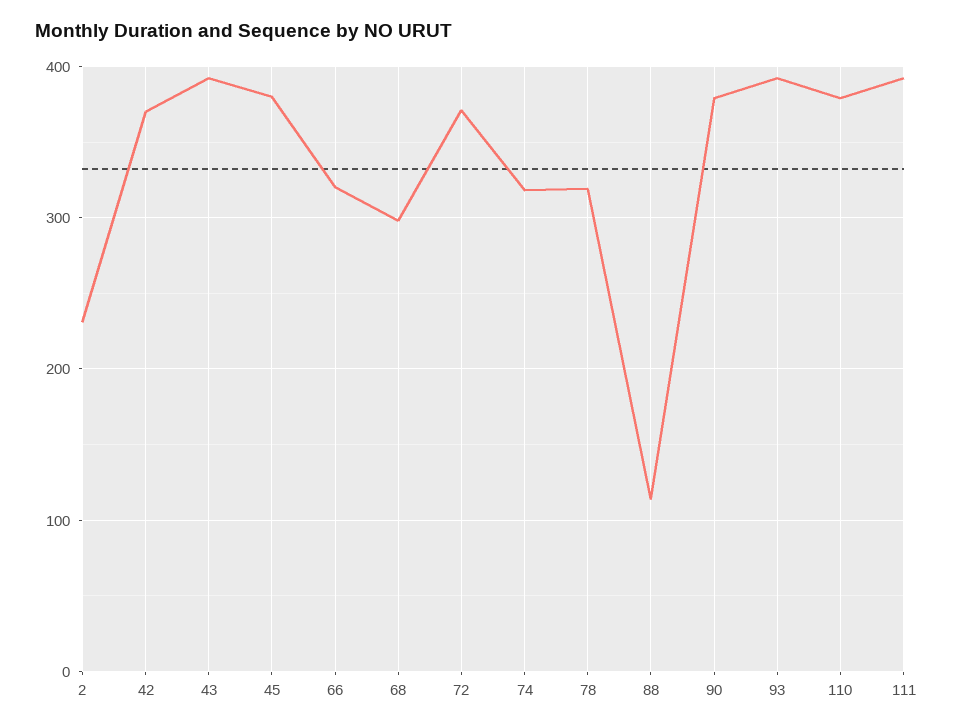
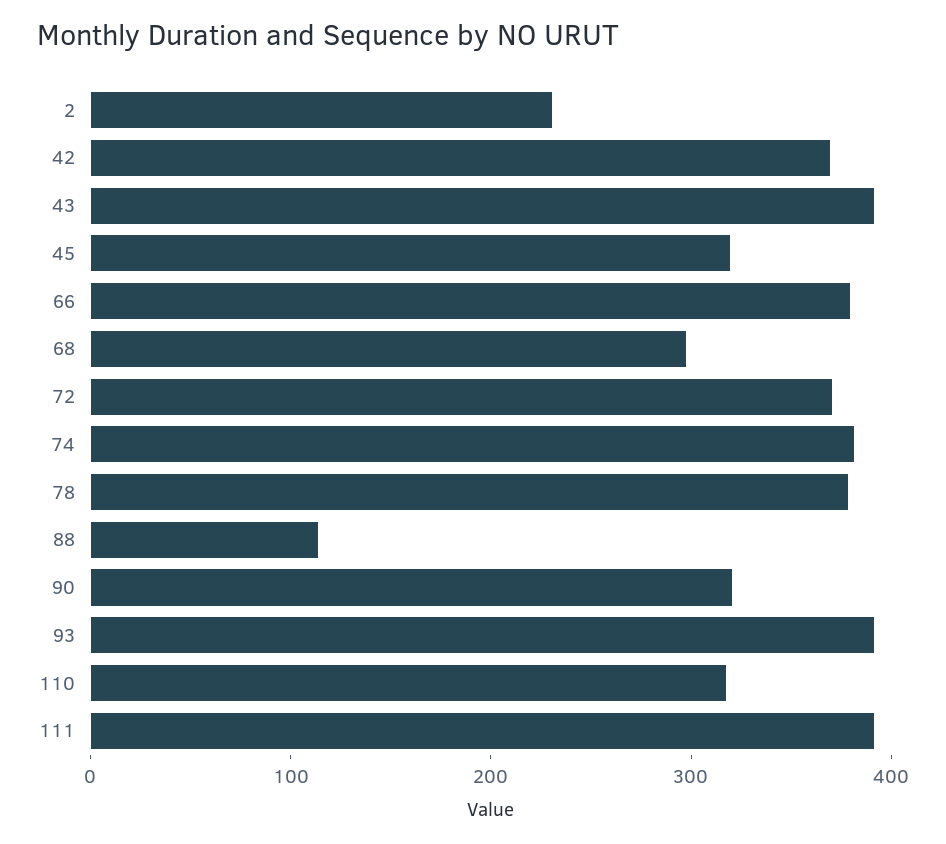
45: 380 -> 320
66: 320 -> 380
74: 320 -> 380
78: 320 -> 380
90: 380 -> 320
110: 380 -> 320

